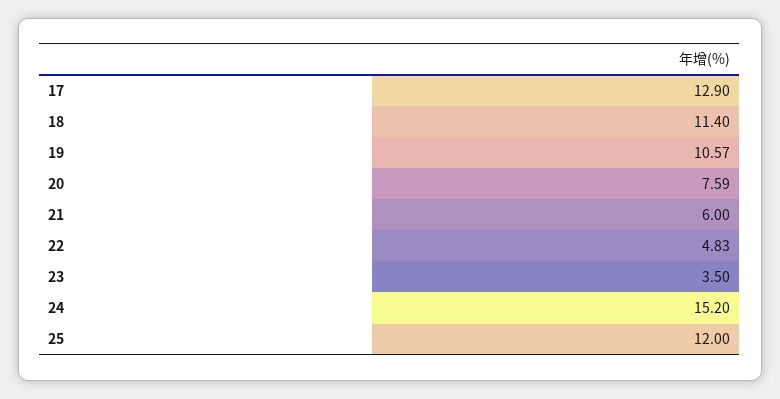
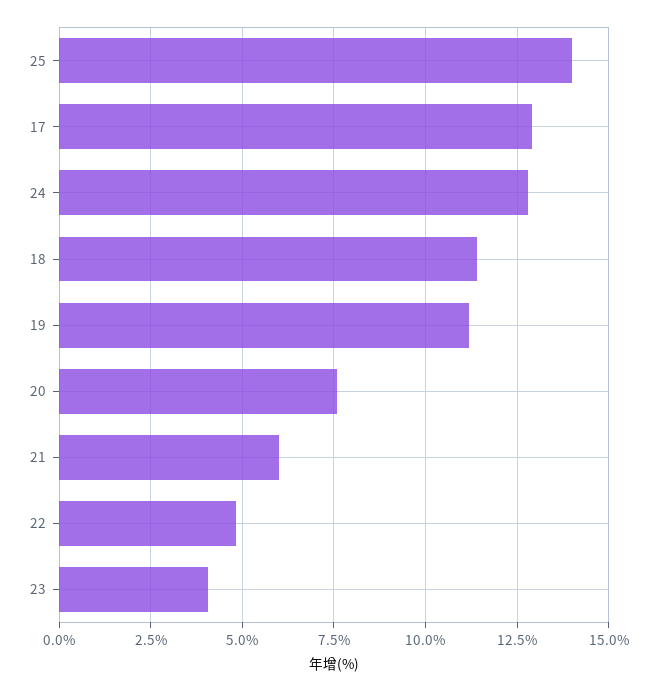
19: 10.57 -> 11.25
23: 3.5 -> 4
24: 15.2 -> 12.75
25: 12 -> 14

